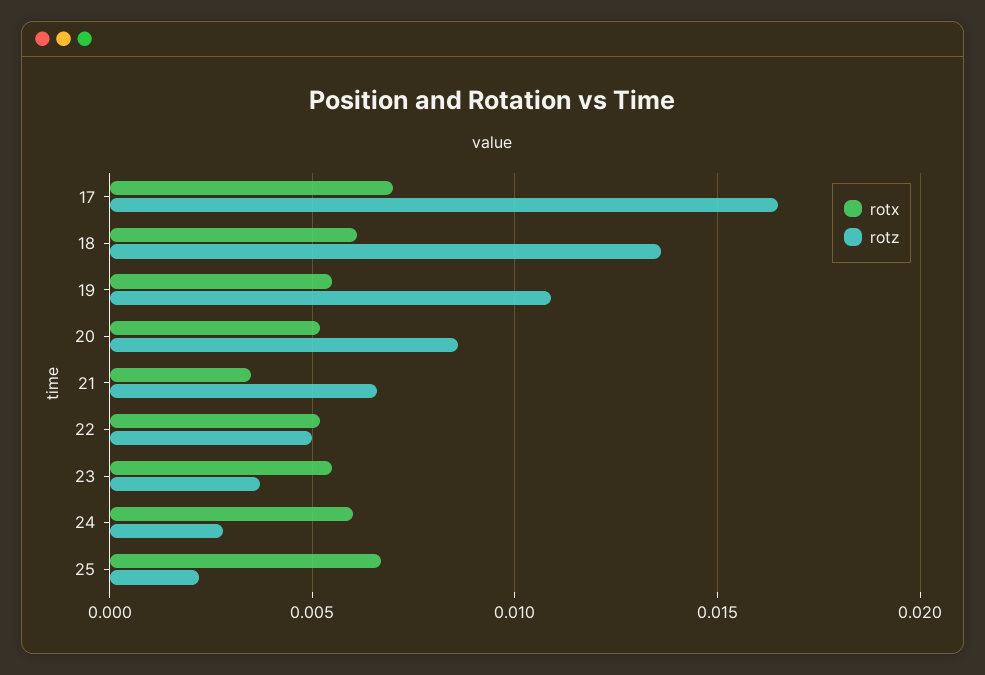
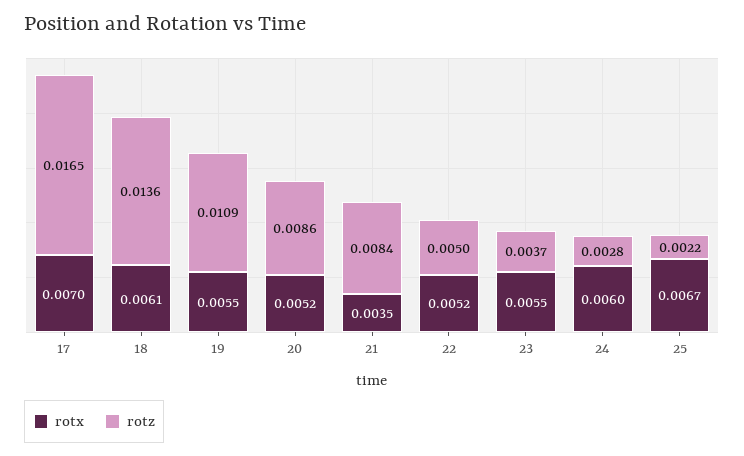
rotz, 21: 0.0065 -> 0.0084

